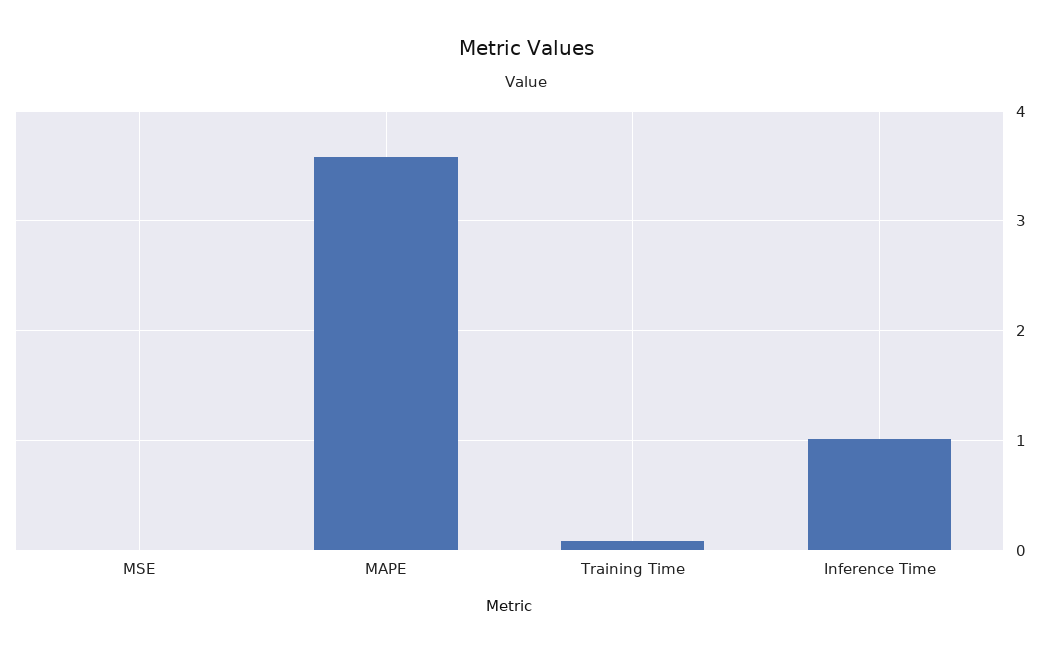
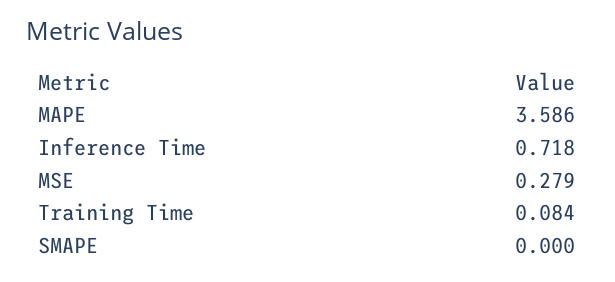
MSE: 0 -> 0.279
Inference Time: 1 -> 0.718
SMAPE: none -> 0

